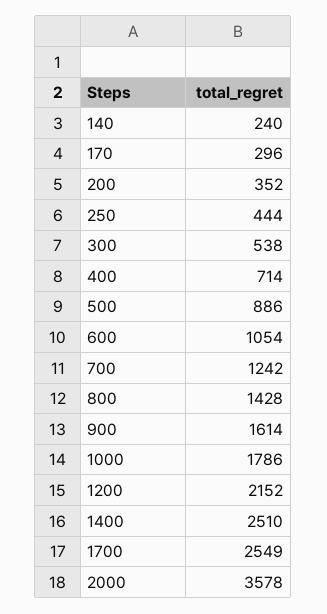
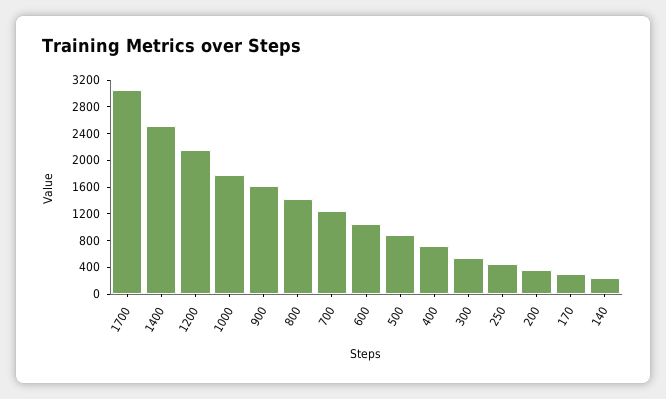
1700: 2549 -> 3000
2000: 3578 -> none

